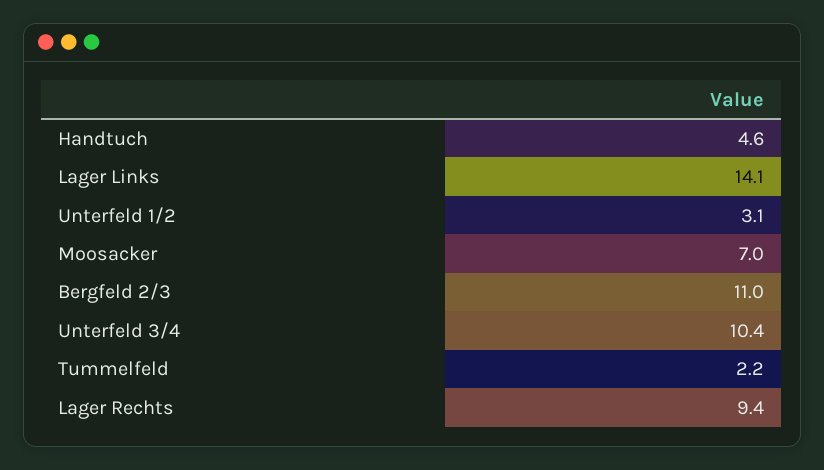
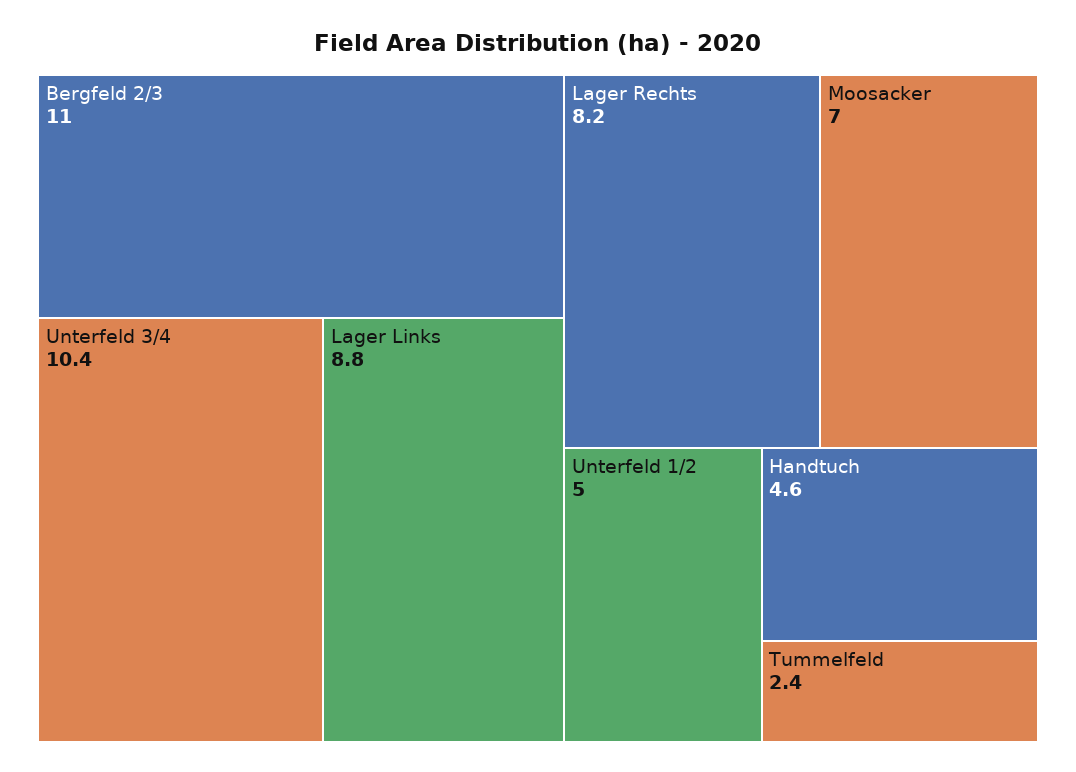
Lager Links: 14.1 -> 8.8
Unterfeld 1/2: 3.1 -> 5
Tummelfeld: 2.2 -> 2.4
Lager Rechts: 9.4 -> 8.2

